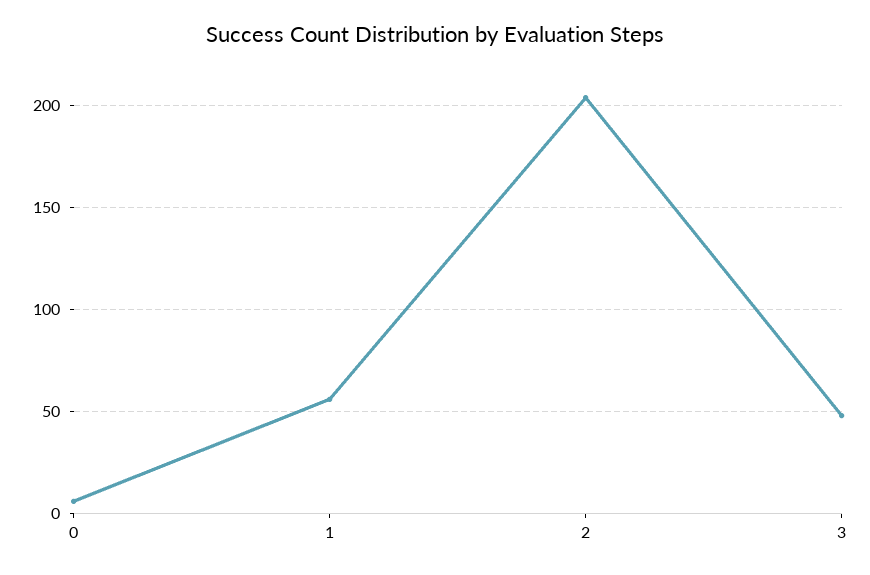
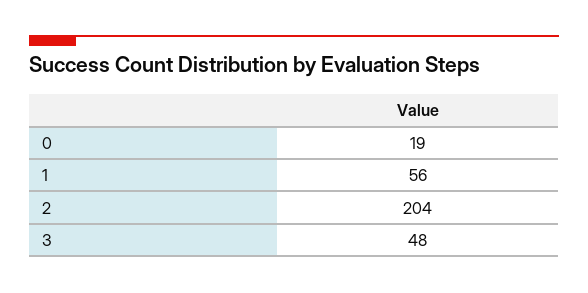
0: 5 -> 19

